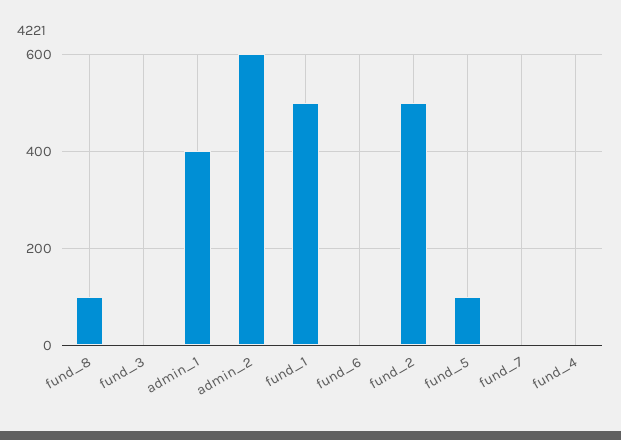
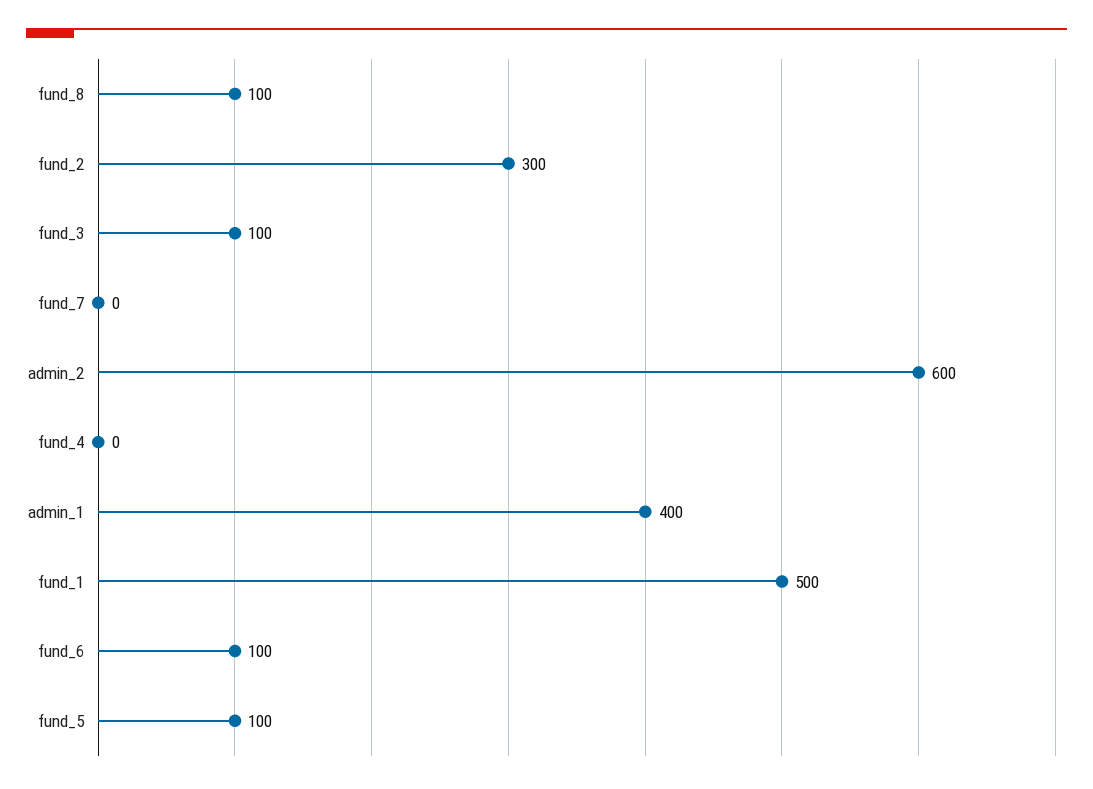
fund_3: 0 -> 100
fund_6: 0 -> 100
fund_2: 500 -> 300

